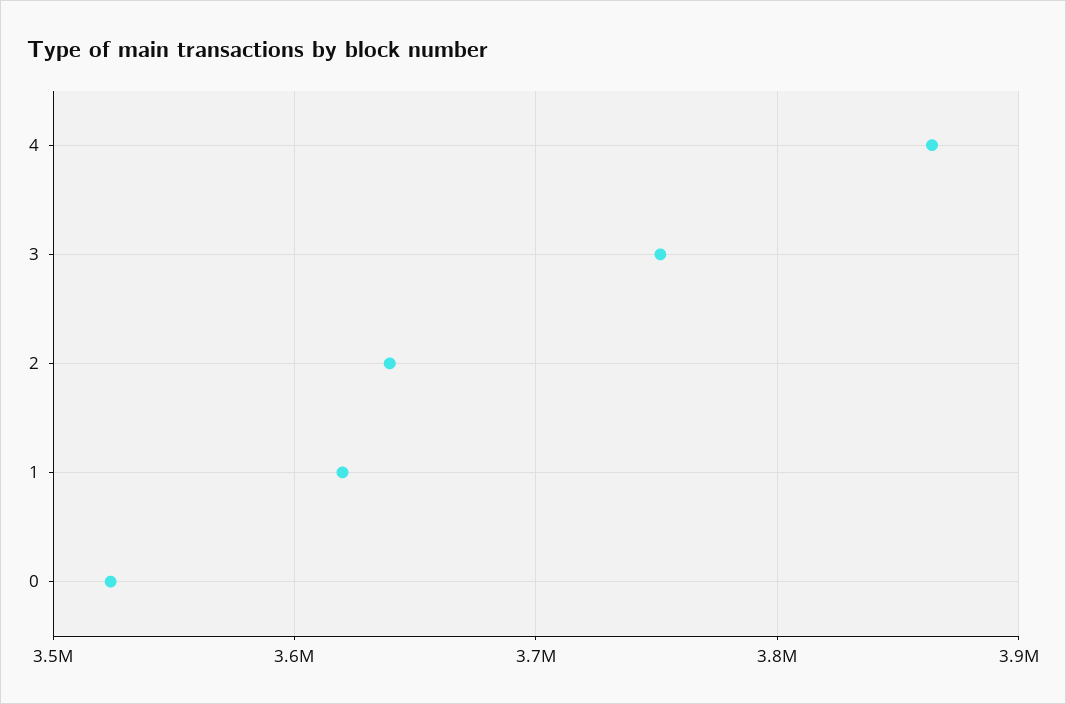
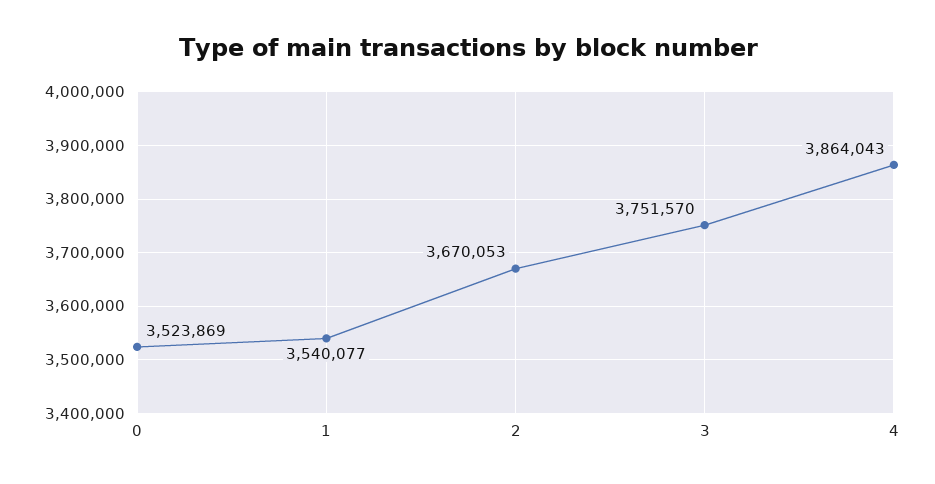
2: 3640000 -> 3670053
1: 3620000 -> 3540077

